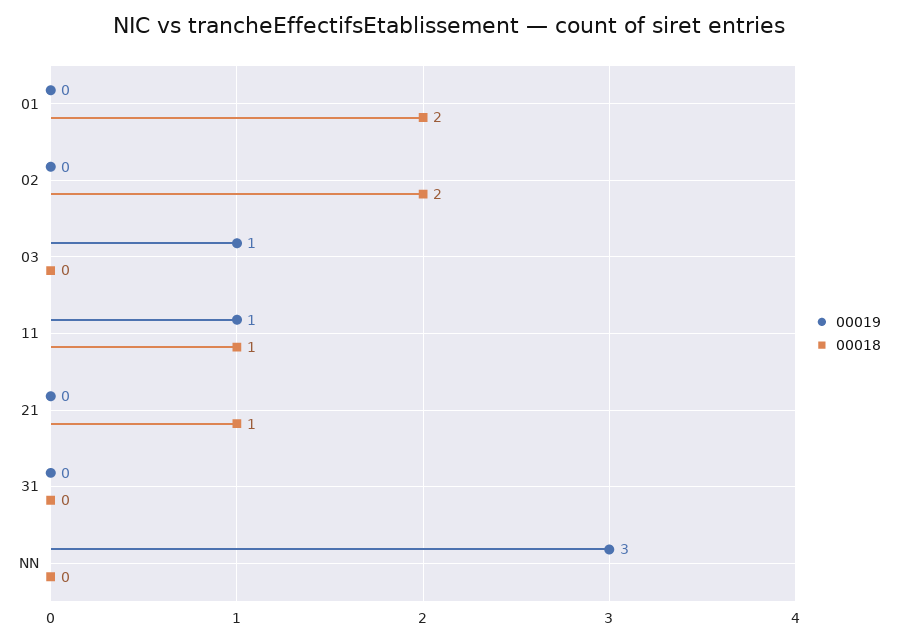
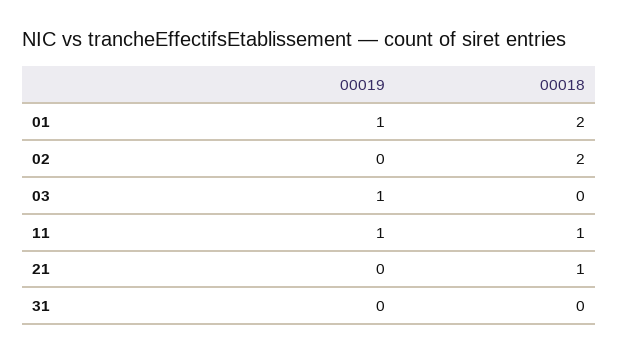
00019, 01: 0 -> 1
00019, NN: 3 -> none
00018, NN: 0 -> none

